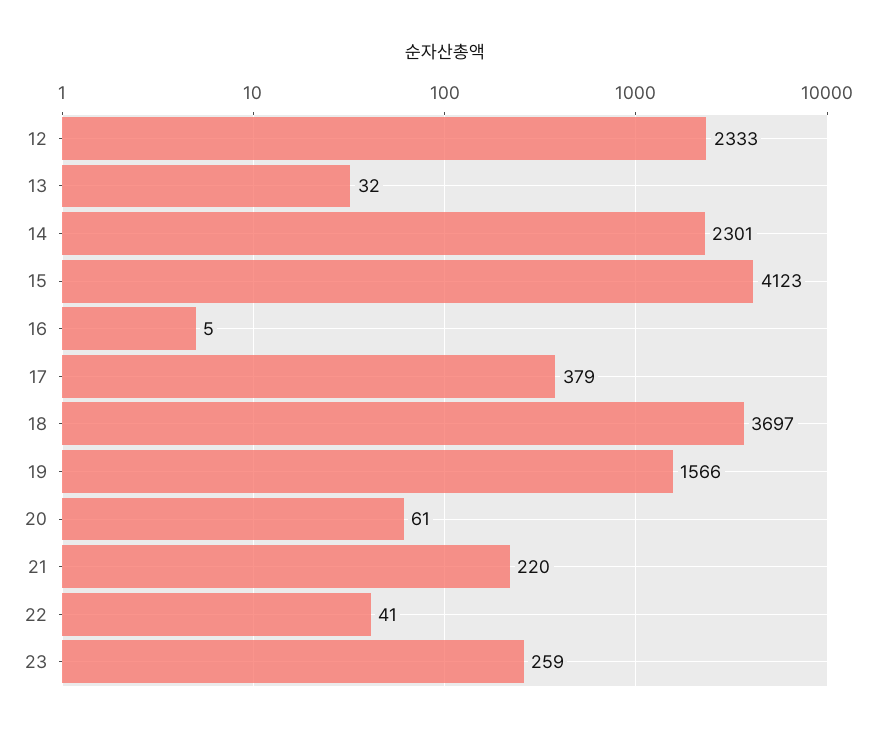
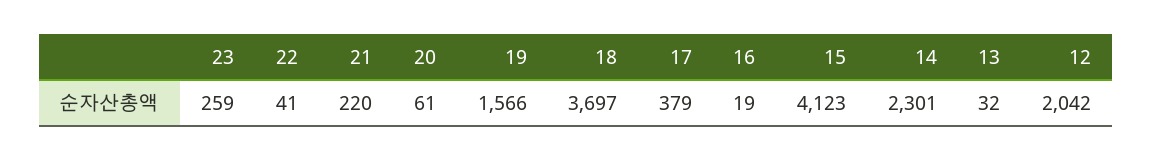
12: 2333 -> 2042
16: 5 -> 19

